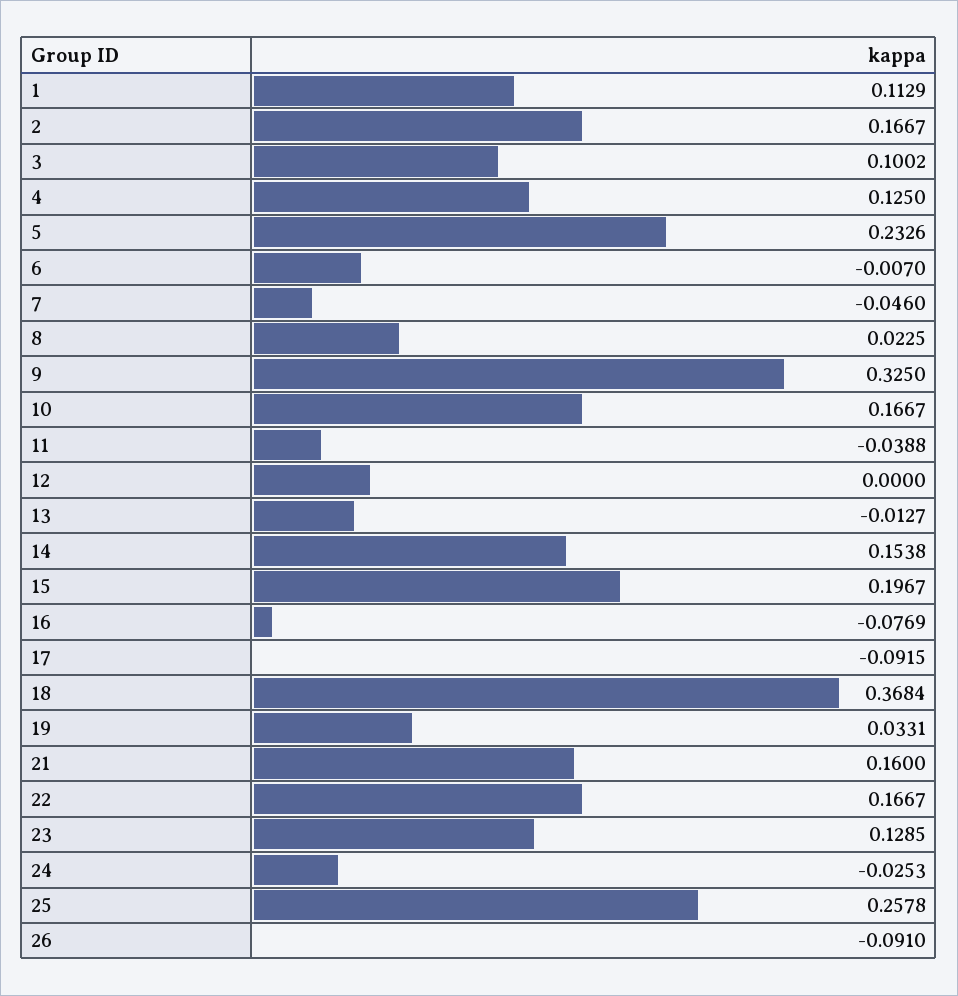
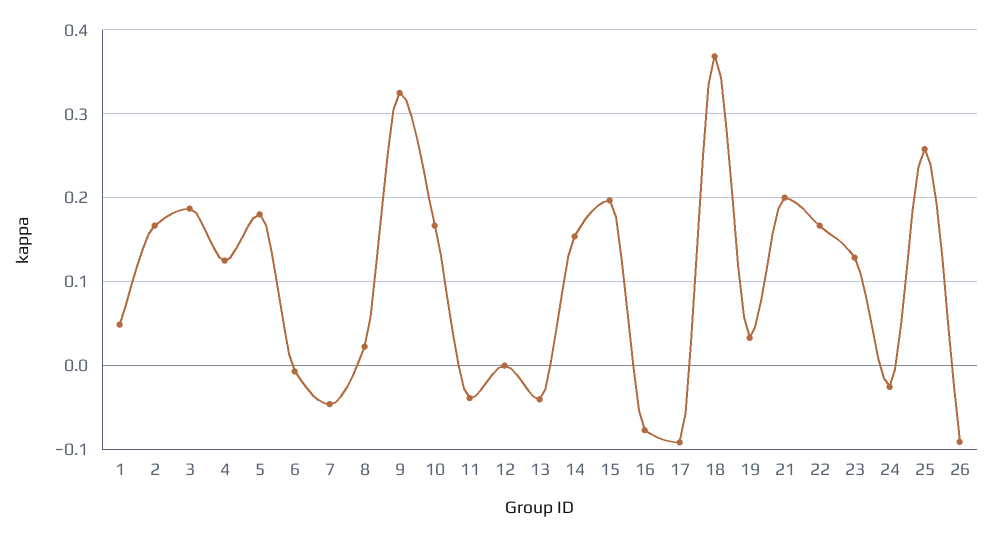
1: 0.1129 -> 0.05
3: 0.1002 -> 0.19
5: 0.2326 -> 0.18
13: -0.0127 -> -0.04
21: 0.16 -> 0.2

